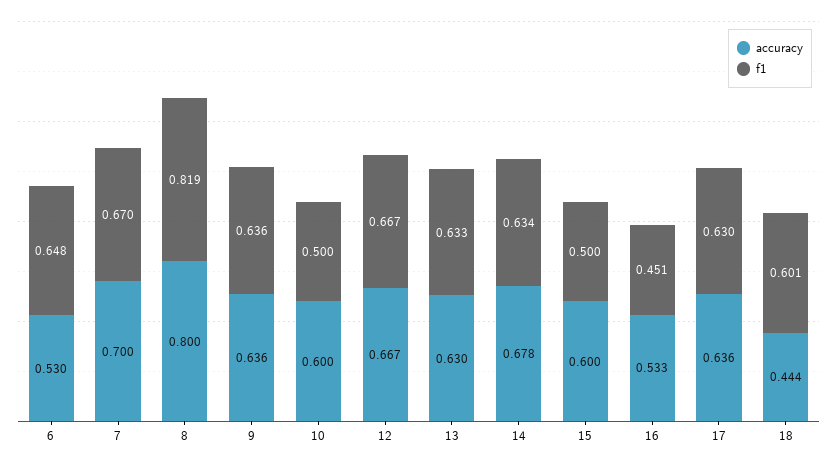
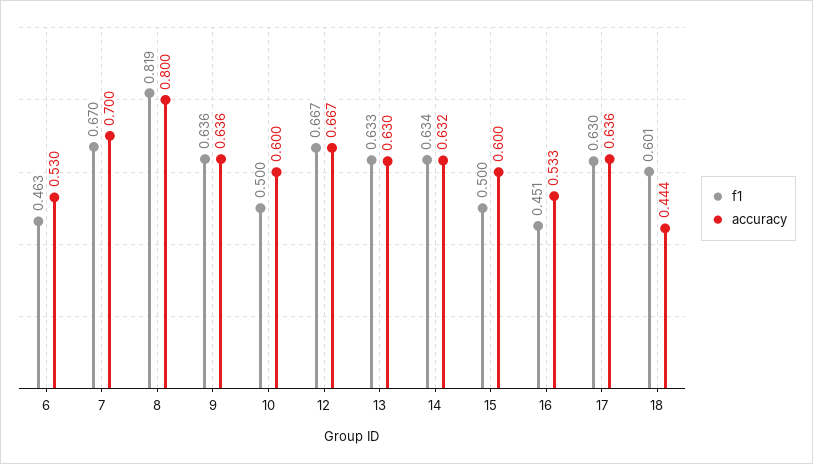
f1, 6: 0.648 -> 0.463
accuracy, 14: 0.678 -> 0.632

